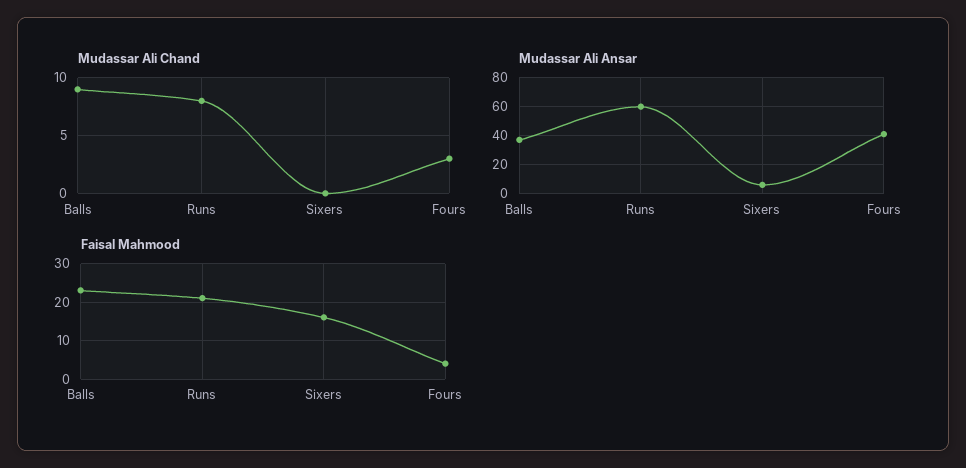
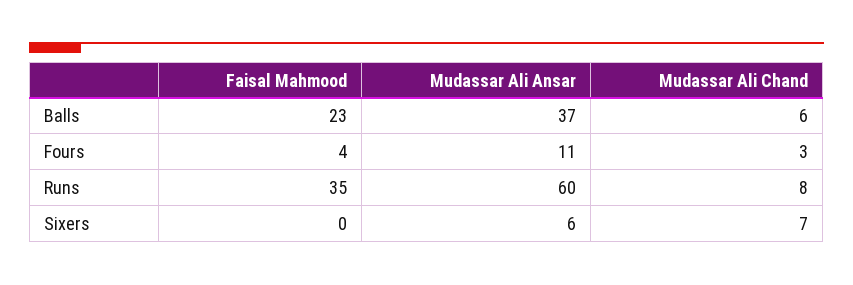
Mudassar Ali Chand, Balls: 9 -> 6
Mudassar Ali Chand, Sixers: 0 -> 7
Mudassar Ali Ansar, Fours: 40 -> 11
Faisal Mahmood, Runs: 20 -> 35
Faisal Mahmood, Sixers: 15 -> 0

